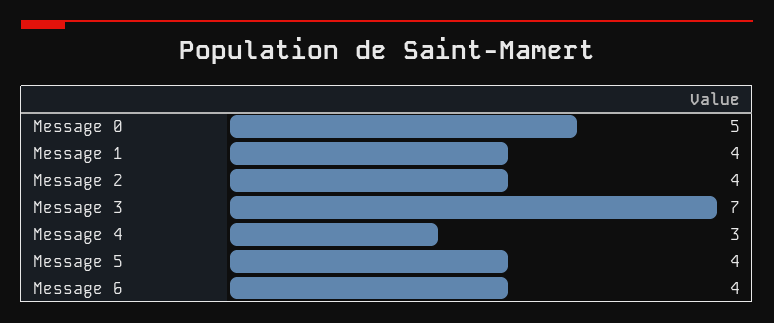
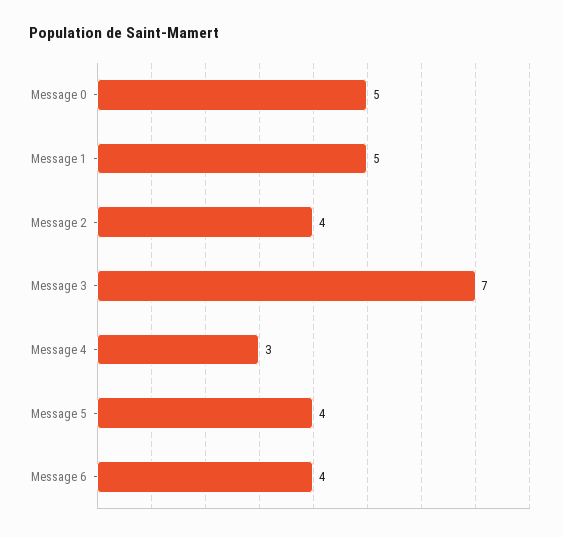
Message 1: 4 -> 5

